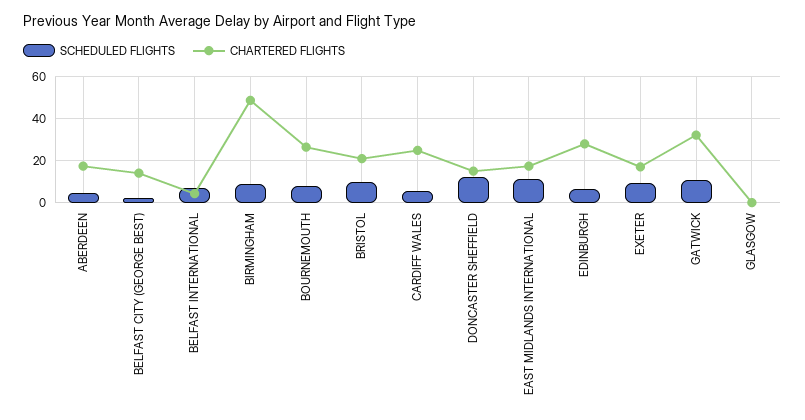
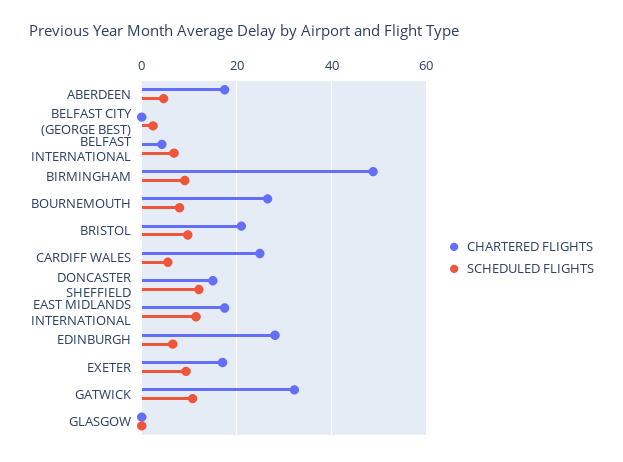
CHARTERED FLIGHTS, BELFAST CITY (GEORGE BEST): 15 -> 0

